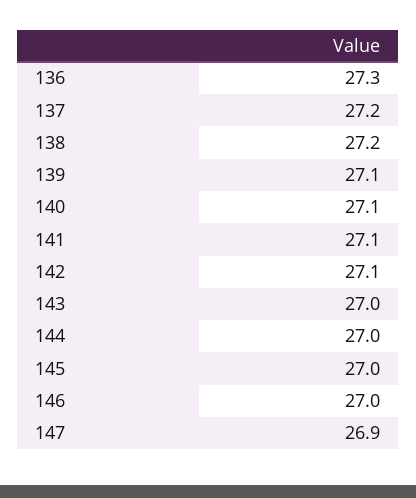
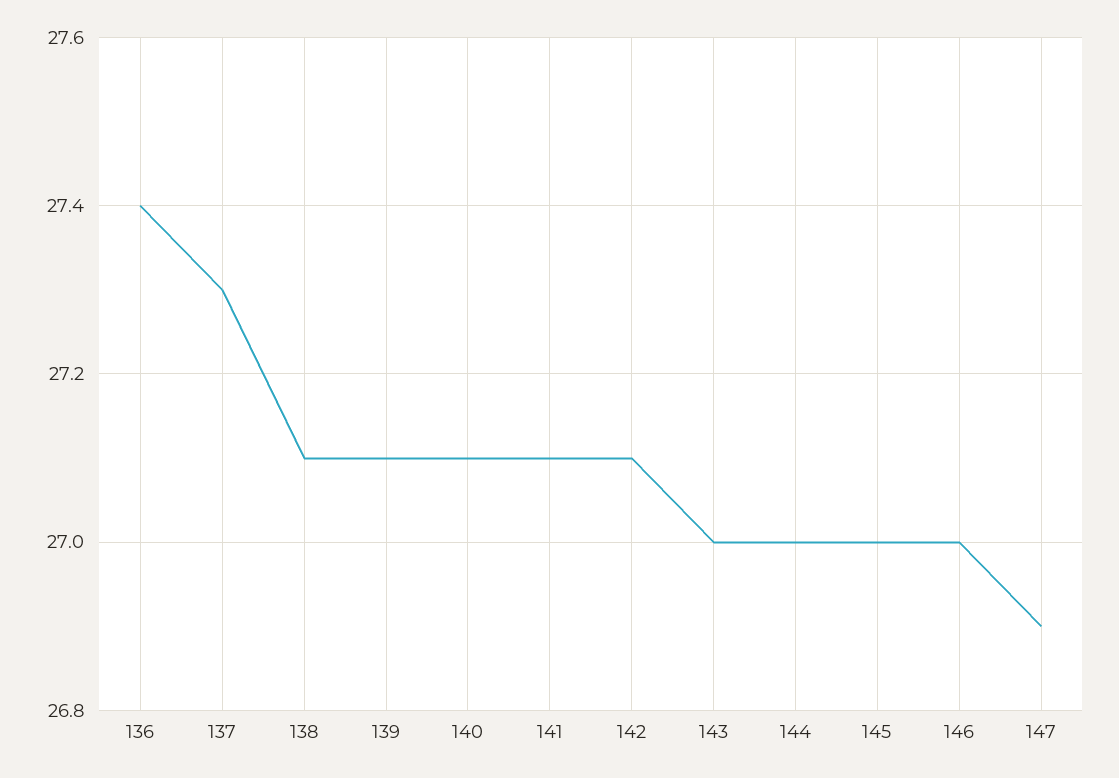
136: 27.3 -> 27.4
137: 27.2 -> 27.3
138: 27.2 -> 27.1

